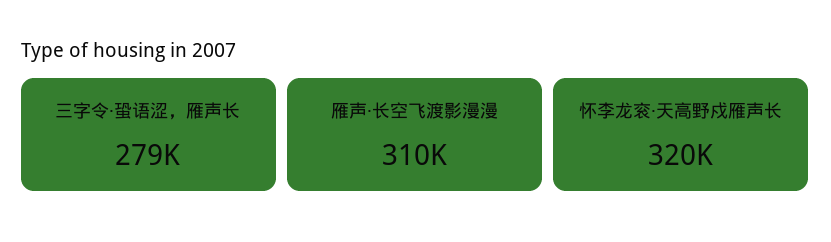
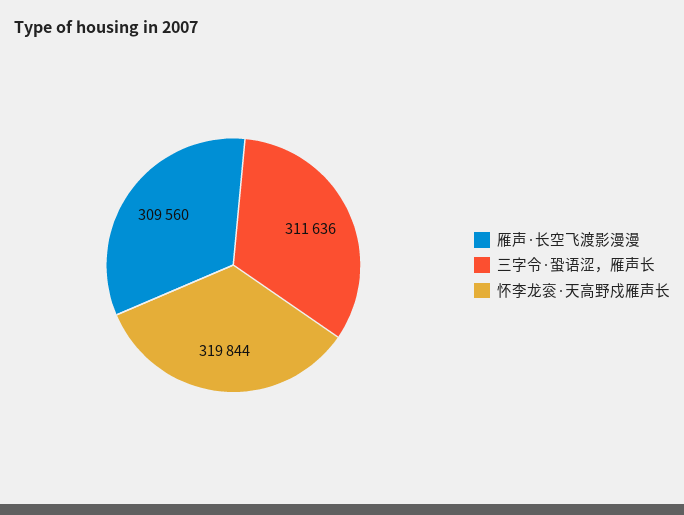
三字令·蛩语涩，雁声长: 279000 -> 311636

